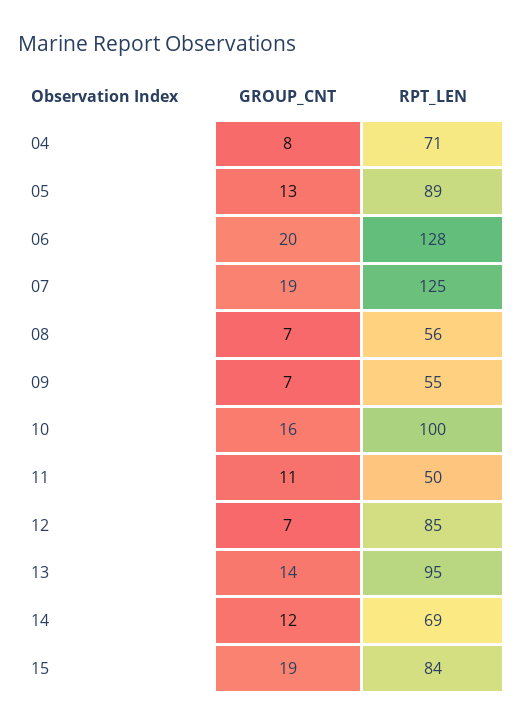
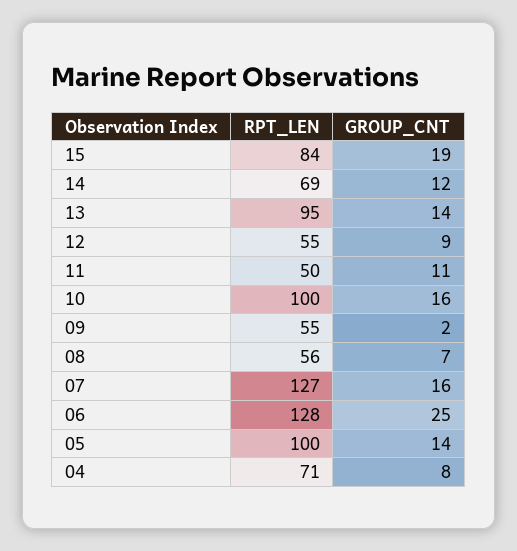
GROUP_CNT, 05: 13 -> 14
RPT_LEN, 05: 89 -> 100
GROUP_CNT, 06: 20 -> 25
GROUP_CNT, 07: 19 -> 16
RPT_LEN, 07: 125 -> 127
GROUP_CNT, 09: 7 -> 2
GROUP_CNT, 12: 7 -> 9
RPT_LEN, 12: 85 -> 55

